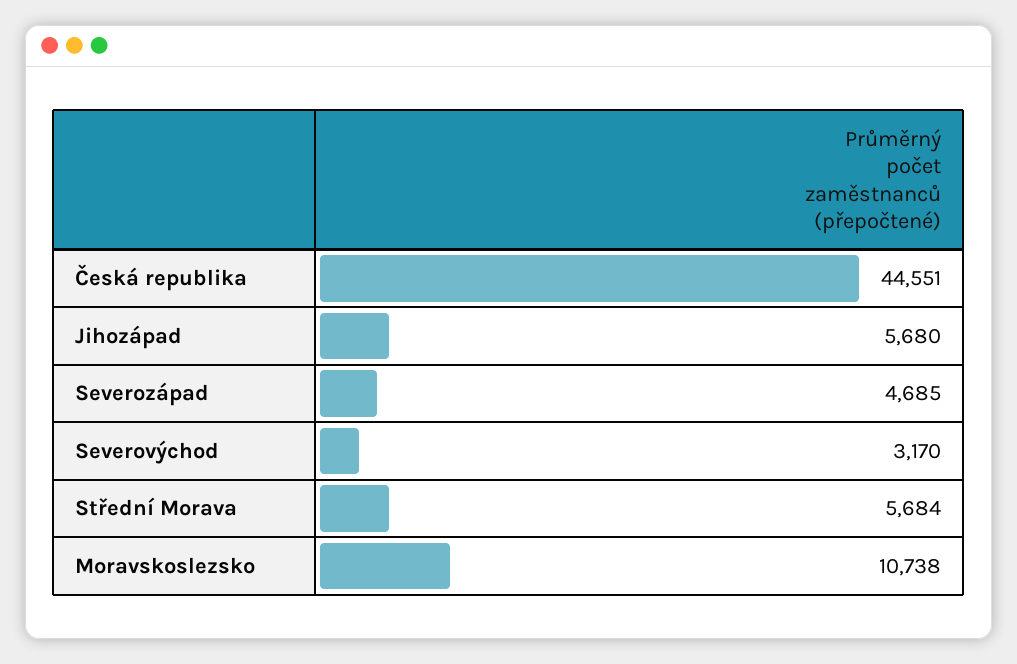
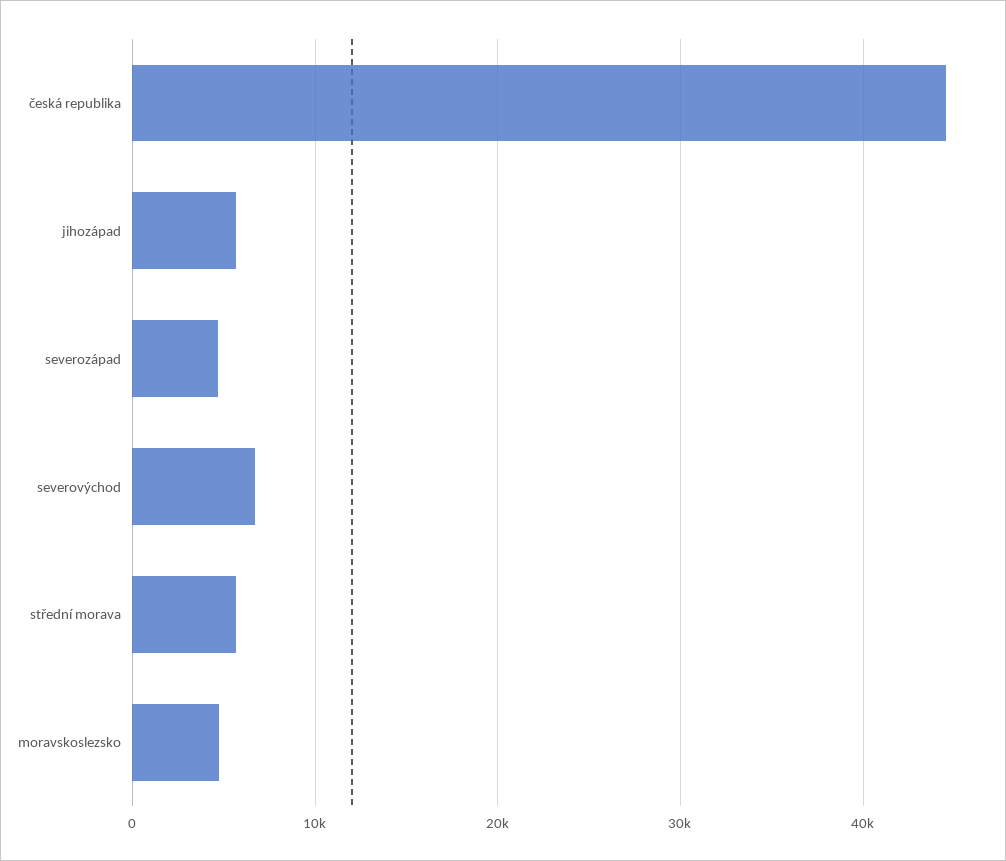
Severovýchod: 3170 -> 7000
Moravskoslezsko: 10738 -> 5000

